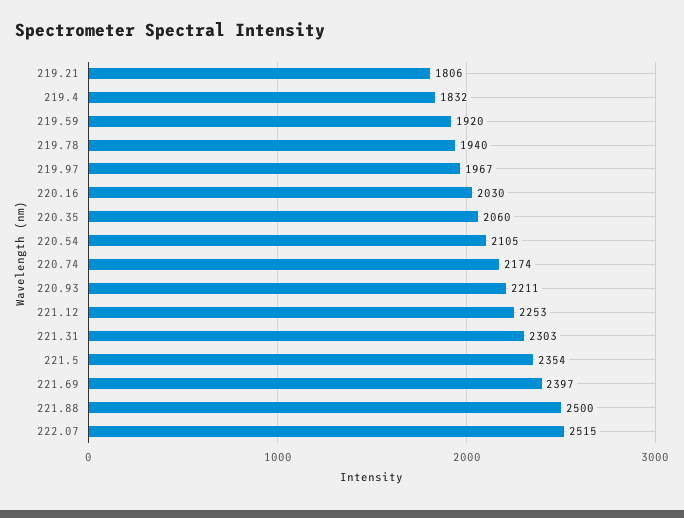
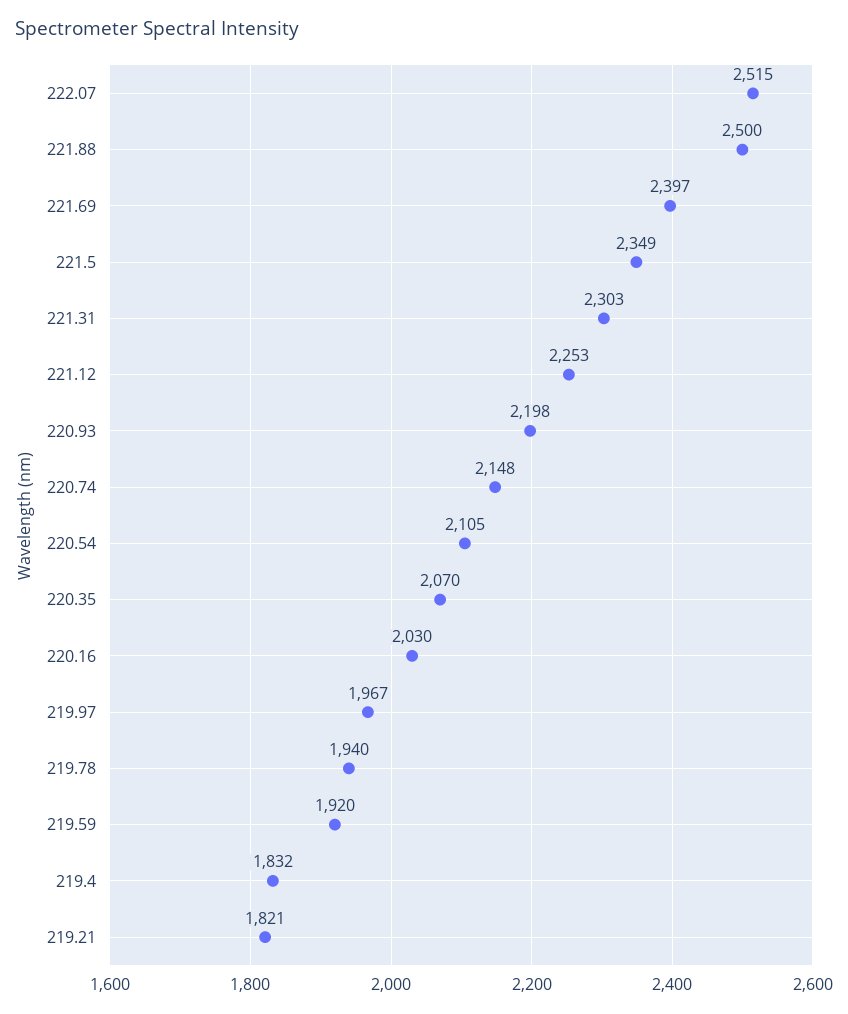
219.21: 1806 -> 1821
220.35: 2060 -> 2070
220.74: 2174 -> 2148
220.93: 2211 -> 2198
221.5: 2354 -> 2349

